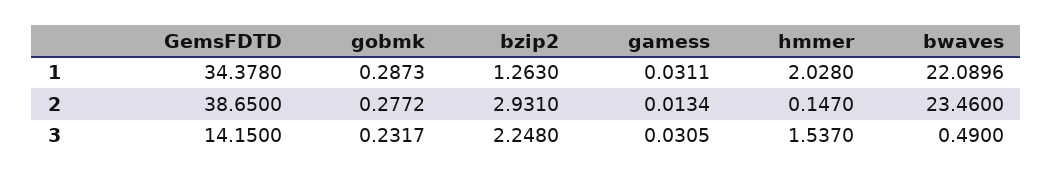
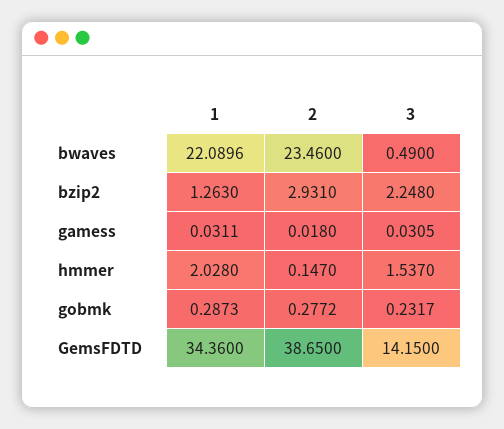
GemsFDTD, 1: 34.378 -> 34.36
gamess, 2: 0.0134 -> 0.018

